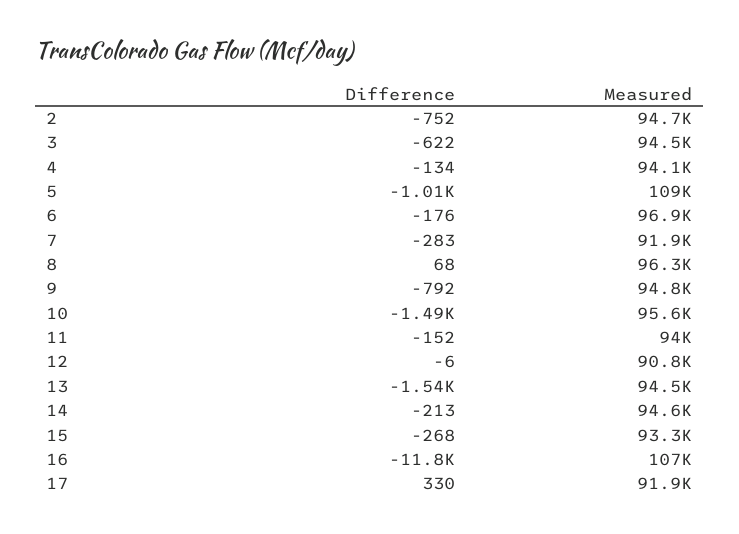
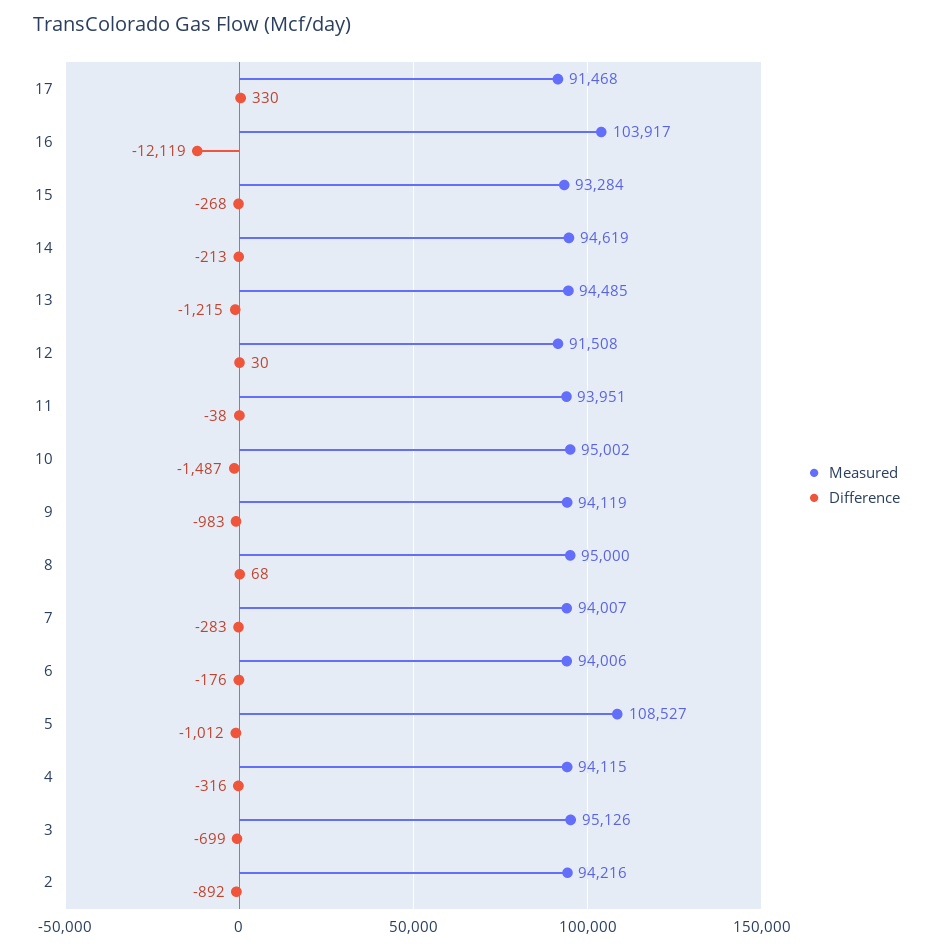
Difference, 2: -752 -> -892
Measured, 2: 94700 -> 94216
Difference, 3: -622 -> -699
Measured, 3: 94500 -> 95126
Difference, 4: -134 -> -316
Measured, 6: 96900 -> 94006
Measured, 7: 91900 -> 94007
Measured, 8: 96300 -> 95000
Difference, 9: -792 -> -983
Measured, 9: 94800 -> 94119
Measured, 10: 95600 -> 95002
Difference, 11: -152 -> -38
Difference, 12: -6 -> 30
Measured, 12: 90800 -> 91508
Difference, 13: -1540 -> -1215
Difference, 16: -11800 -> -12119
Measured, 16: 107000 -> 103917
Measured, 17: 91900 -> 91468

